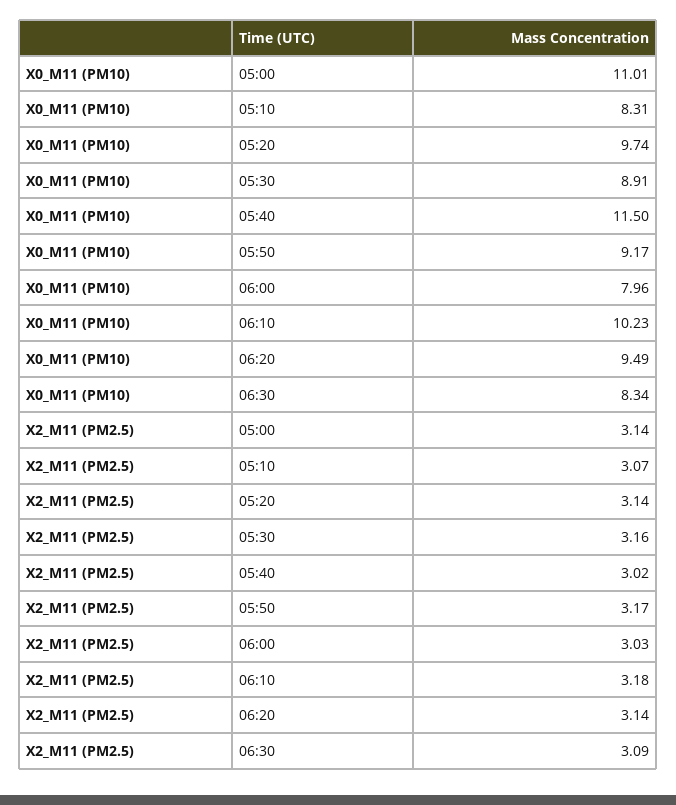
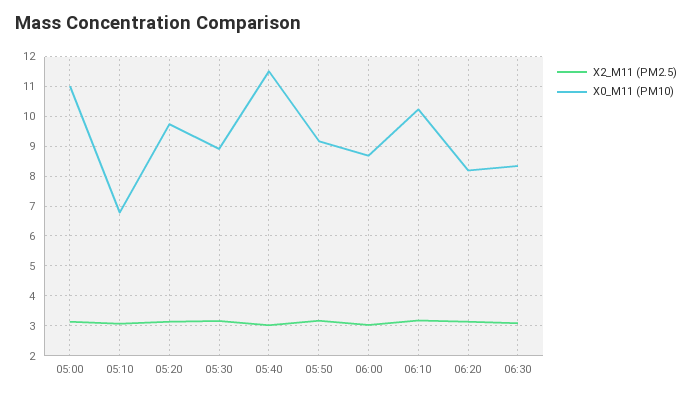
X0_M11 (PM10), 05:10: 8.31 -> 6.75
X0_M11 (PM10), 06:00: 7.96 -> 8.75
X0_M11 (PM10), 06:20: 9.49 -> 8.25

